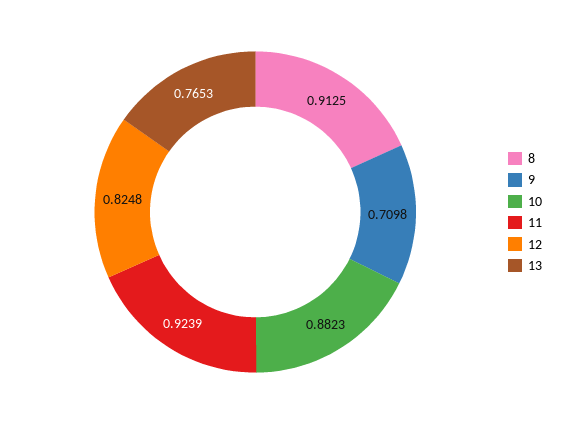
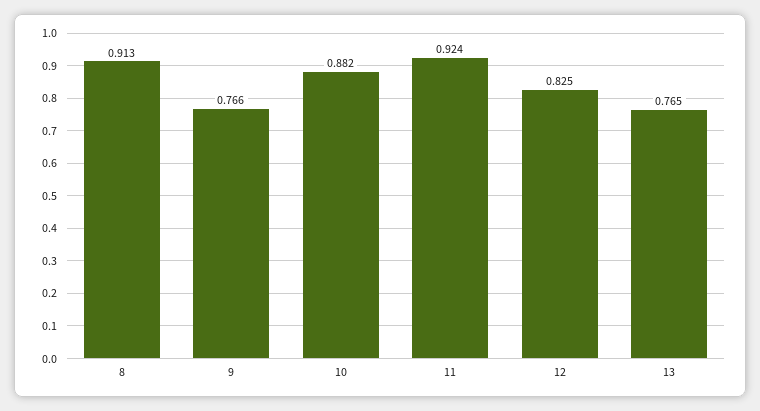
9: 0.7098 -> 0.766

